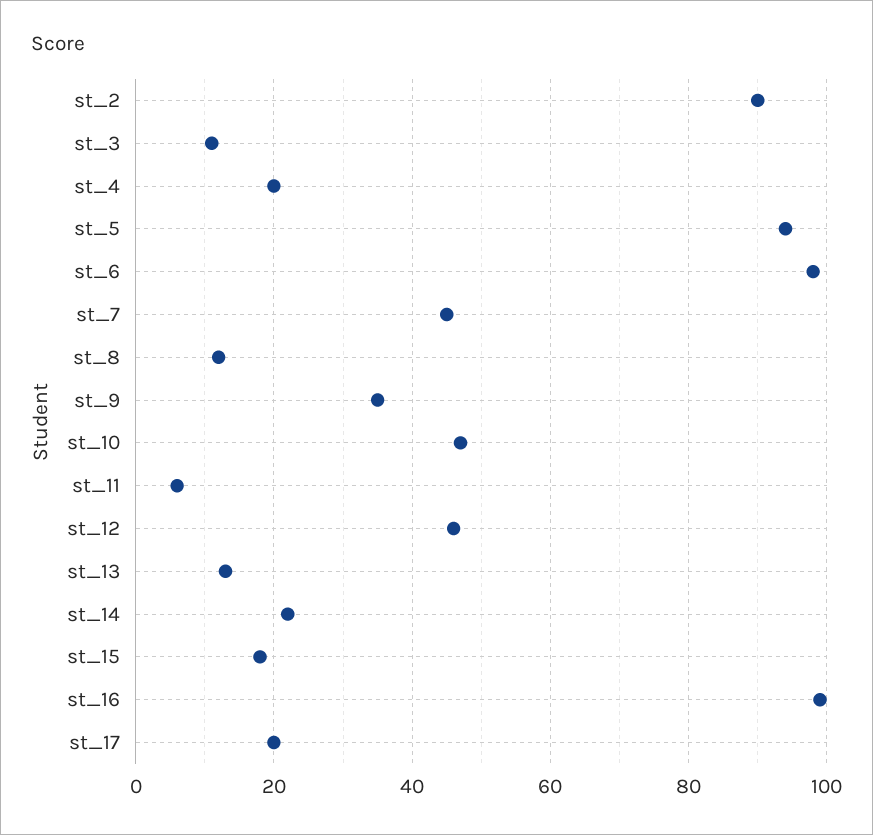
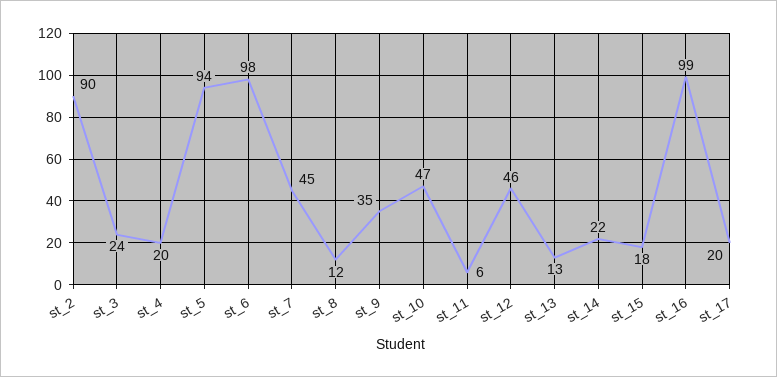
st_3: 10 -> 24

